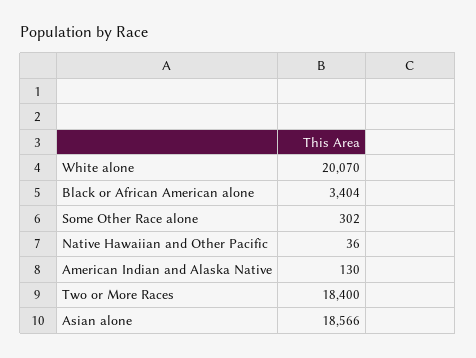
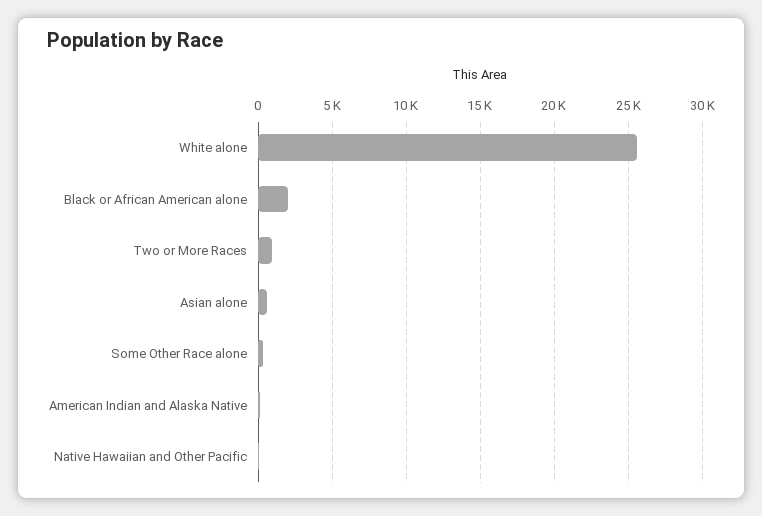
White alone: 20070 -> 25500
Black or African American alone: 3404 -> 2000
Two or More Races: 18400 -> 1000
Asian alone: 18566 -> 500

